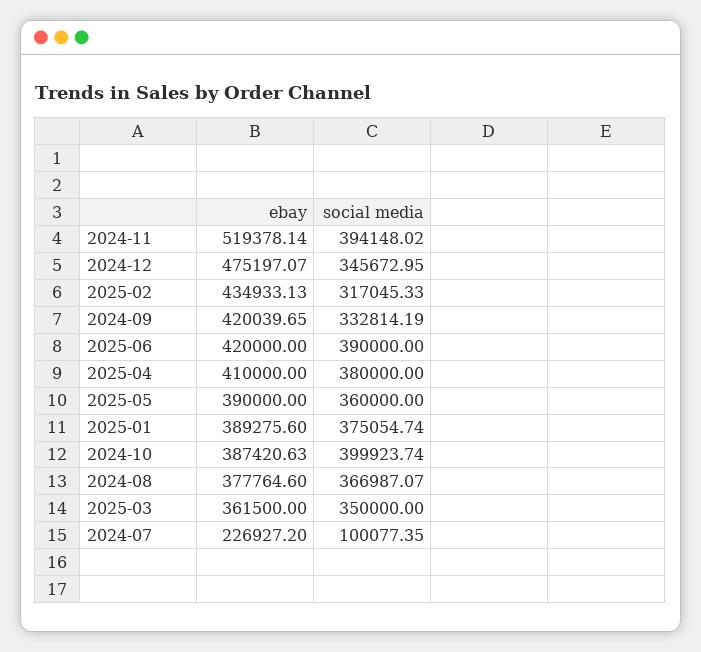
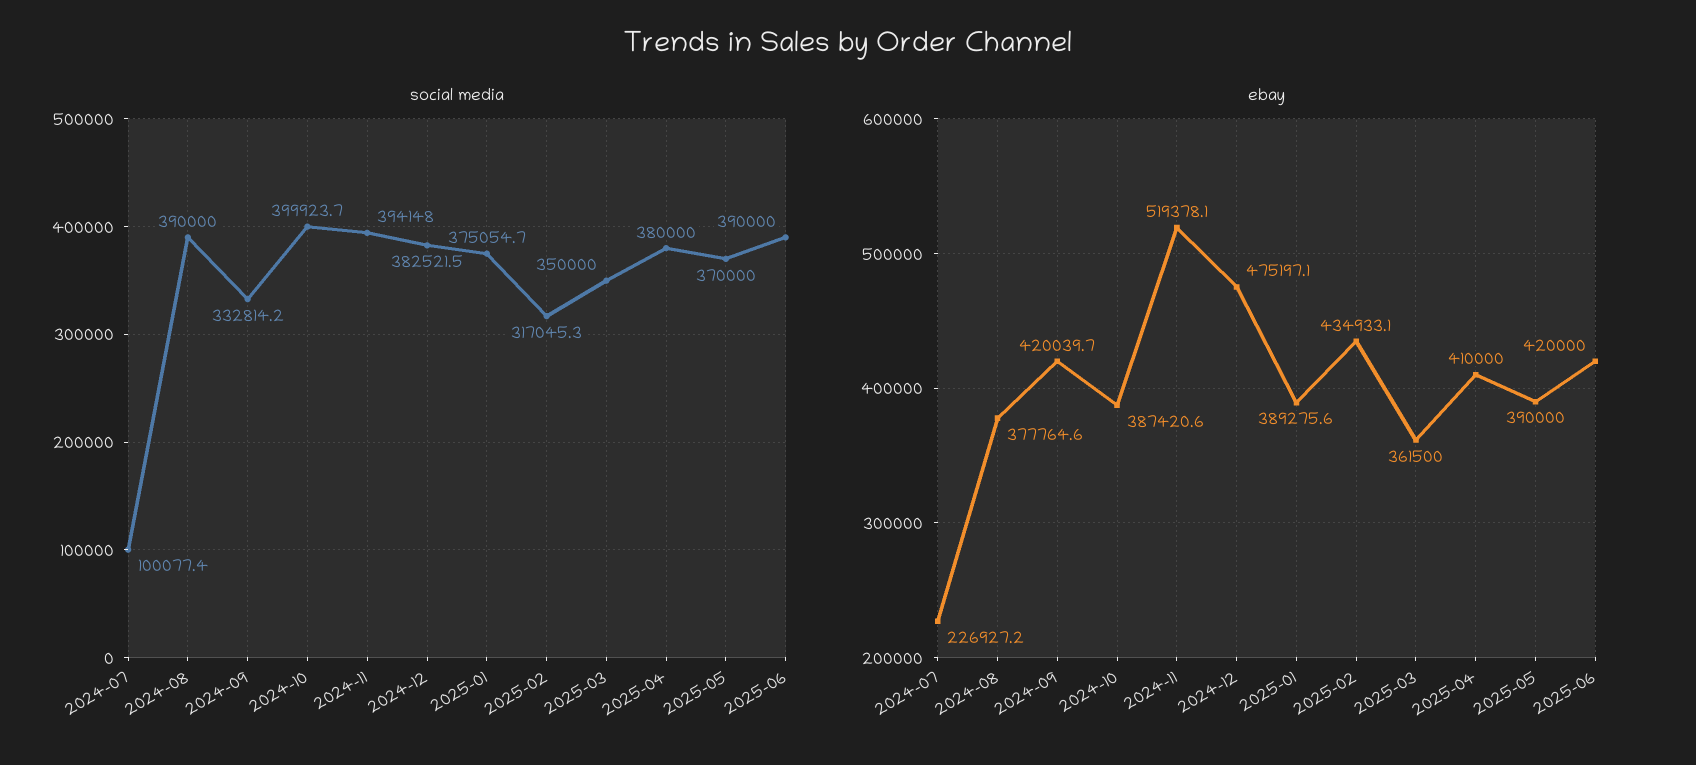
social media, 2024-12: 345672.95 -> 382521.5
social media, 2025-05: 360000 -> 370000
social media, 2024-08: 366987.07 -> 390000

